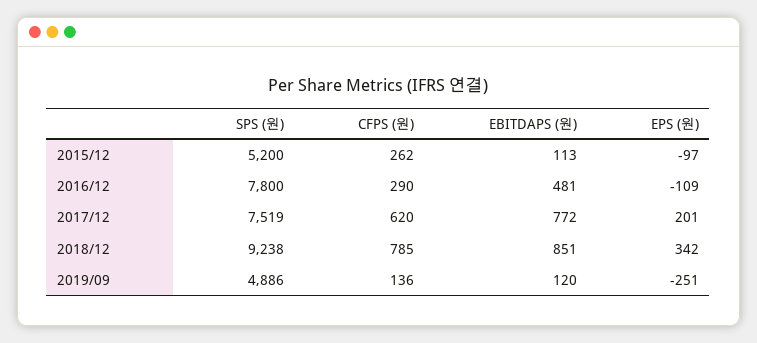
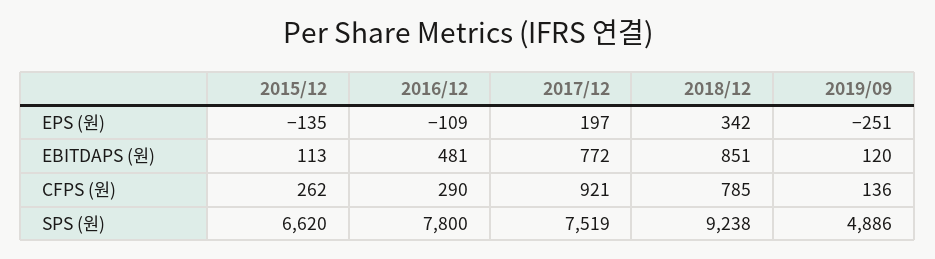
SPS (원), 2015/12: 5200 -> 6620
EPS (원), 2015/12: -97 -> -135
CFPS (원), 2017/12: 620 -> 921
EPS (원), 2017/12: 201 -> 197

